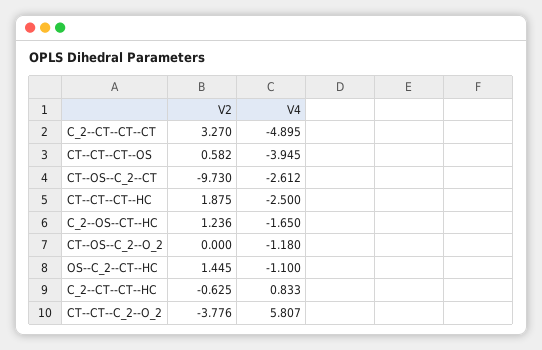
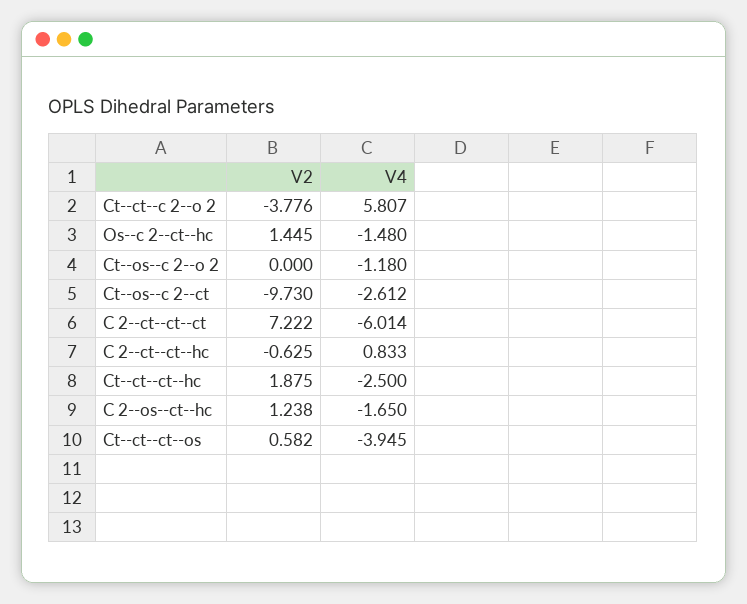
V2, C_2--CT--CT--CT: 3.27 -> 7.222
V4, C_2--CT--CT--CT: -4.895 -> -6.014
V2, C_2--OS--CT--HC: 1.236 -> 1.238
V4, OS--C_2--CT--HC: -1.1 -> -1.48

